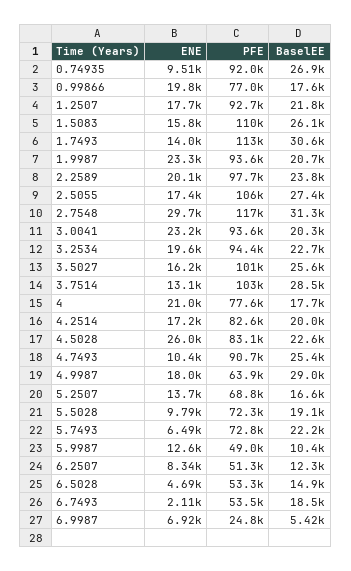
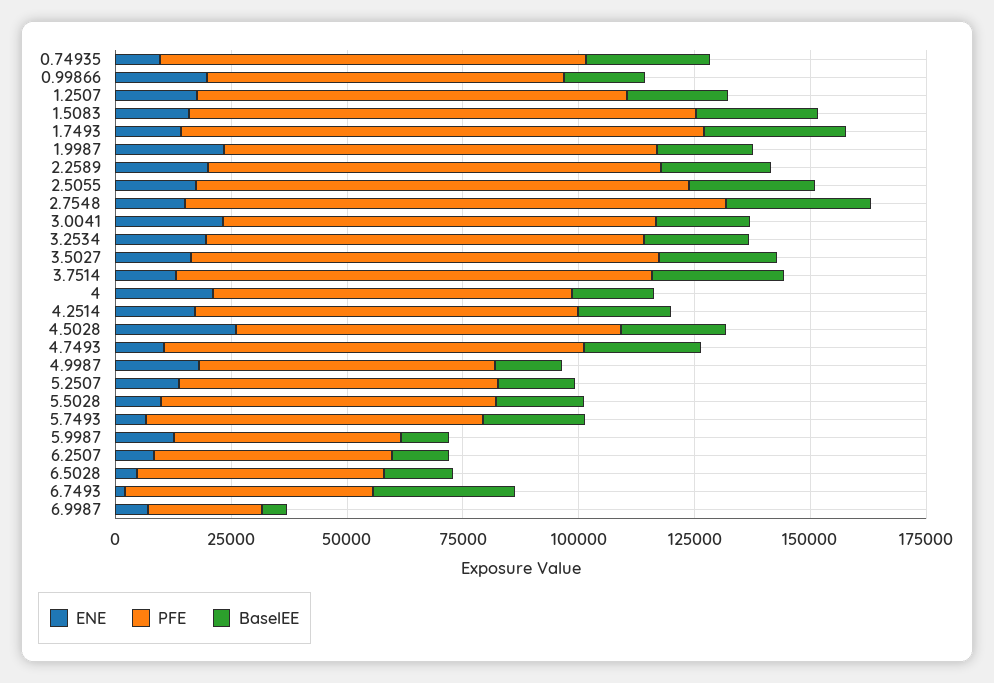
ENE, 2.7548: 29700 -> 15000
BaselEE, 4.9987: 29000 -> 15000
BaselEE, 6.7493: 18500 -> 30000

